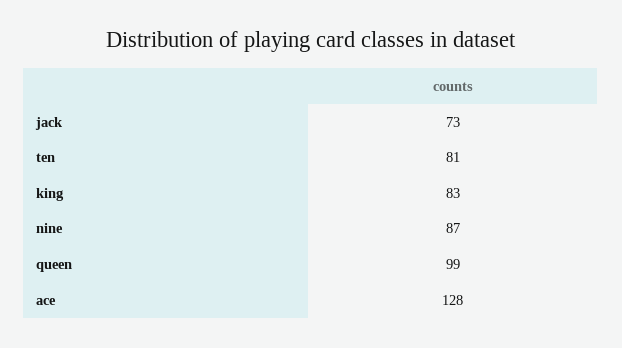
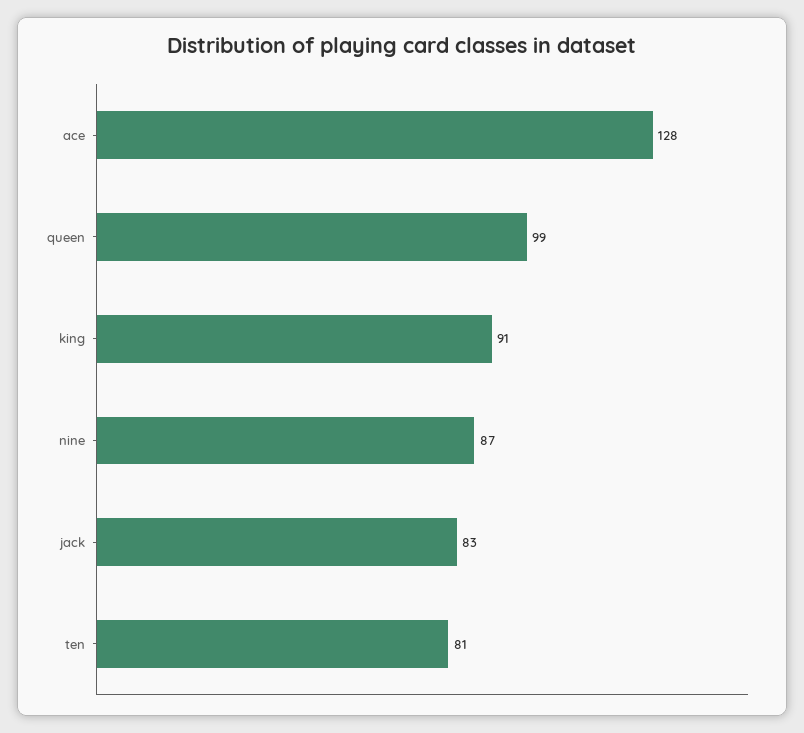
jack: 73 -> 83
king: 83 -> 91

